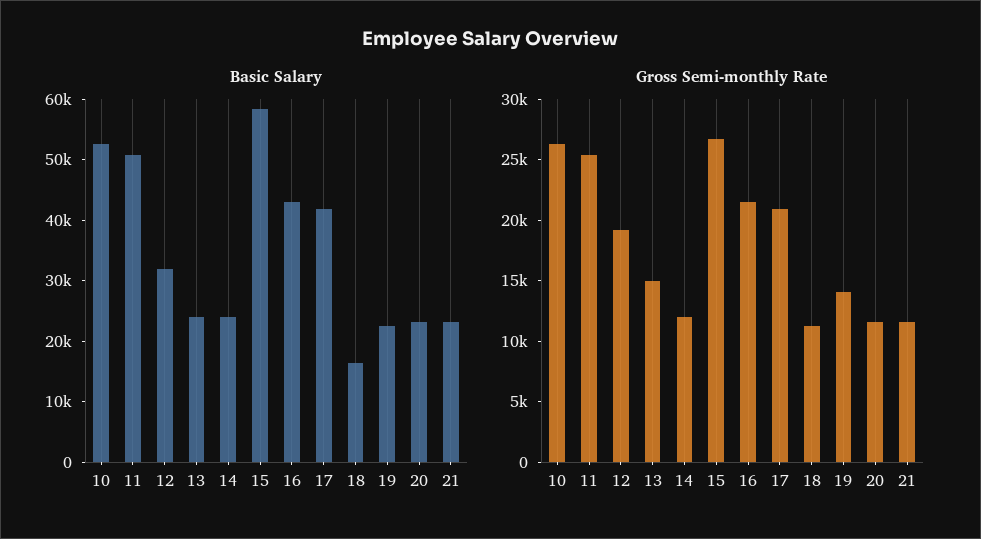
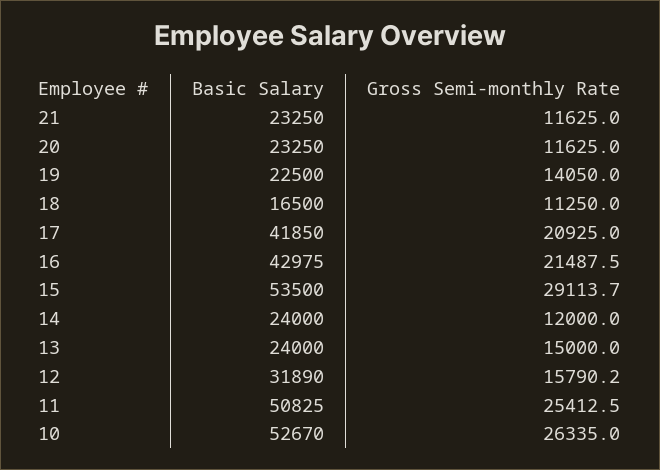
Basic Salary, 15: 58000 -> 53500
Gross Semi-monthly Rate, 12: 19000 -> 15790.2
Gross Semi-monthly Rate, 15: 27000 -> 29113.7

